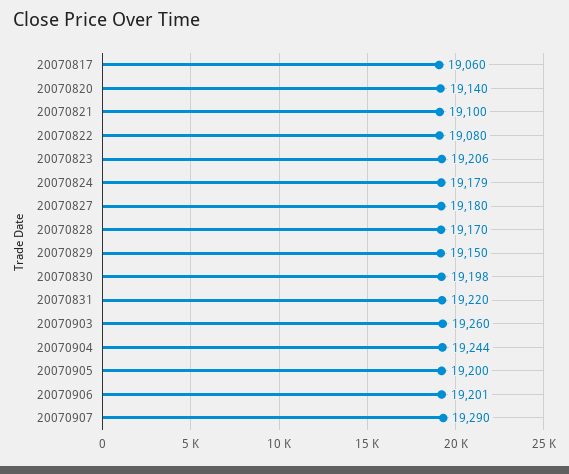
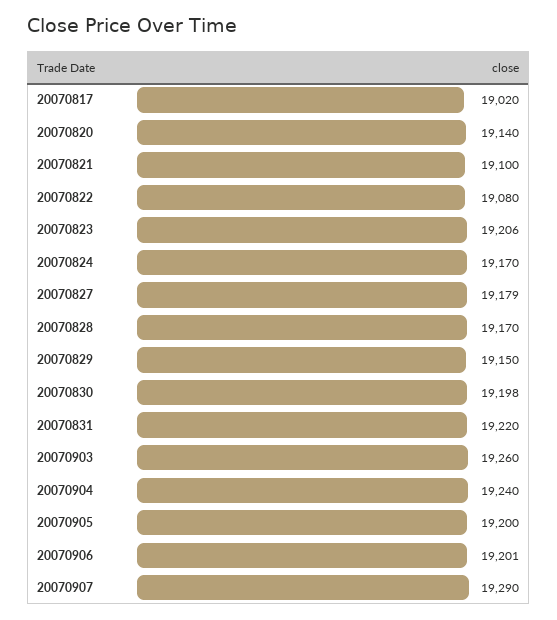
20070817: 19060 -> 19020
20070824: 19179 -> 19170
20070827: 19180 -> 19179
20070904: 19244 -> 19240

